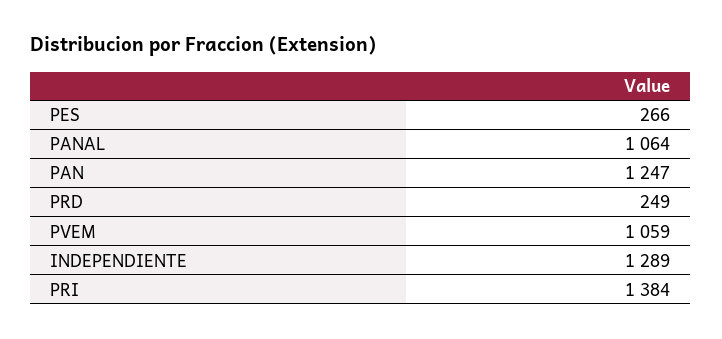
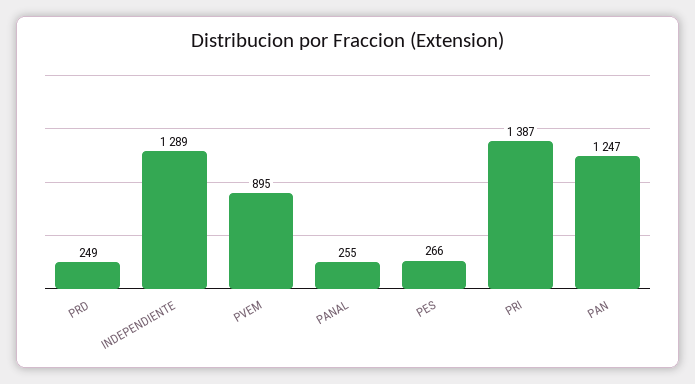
PANAL: 1064 -> 255
PVEM: 1059 -> 895
PRI: 1384 -> 1387

